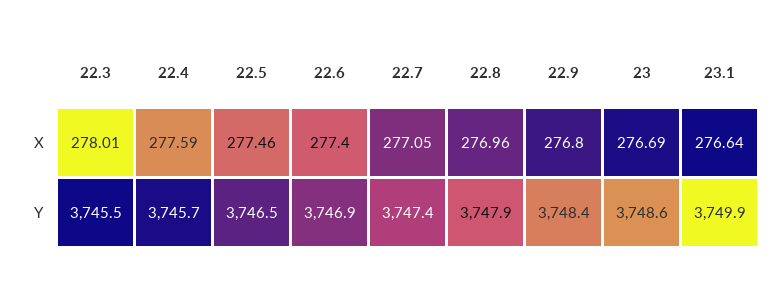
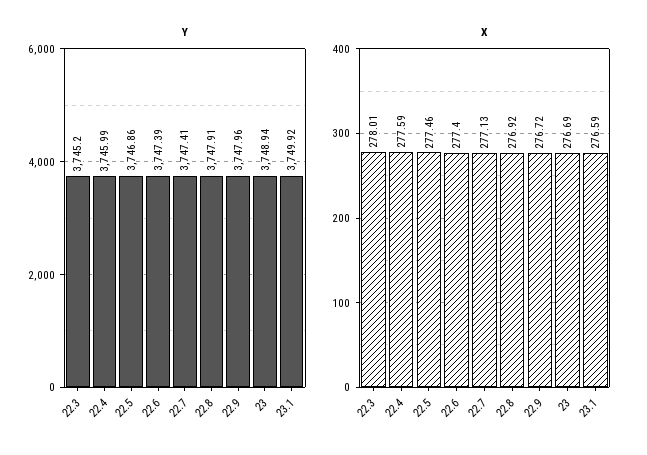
X, 22.7: 277.05 -> 277.13
X, 22.8: 276.96 -> 276.92
X, 22.9: 276.8 -> 276.72
X, 23.1: 276.64 -> 276.59
Y, 22.3: 3745.5 -> 3745.2
Y, 22.4: 3745.7 -> 3745.99
Y, 22.5: 3746.5 -> 3746.86
Y, 22.6: 3746.9 -> 3747.39
Y, 22.9: 3748.4 -> 3747.96
Y, 23: 3748.6 -> 3748.94

